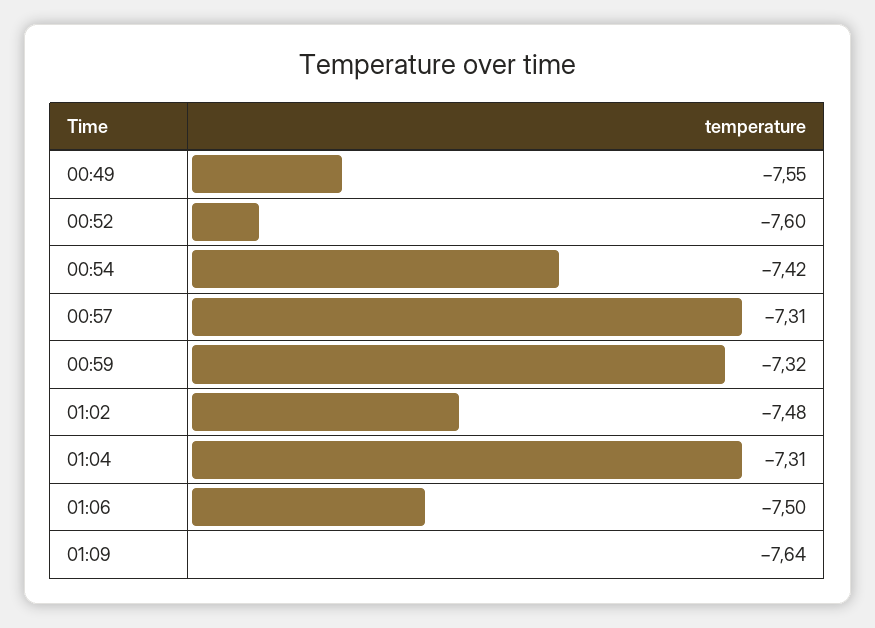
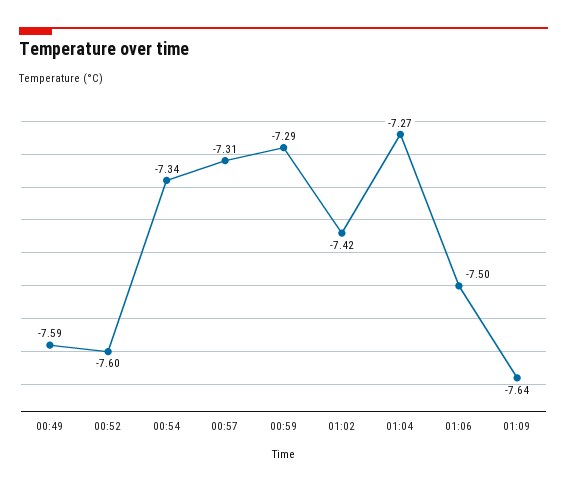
00:49: -7.55 -> -7.59
00:54: -7.42 -> -7.34
00:59: -7.32 -> -7.29
01:02: -7.48 -> -7.42
01:04: -7.31 -> -7.27

